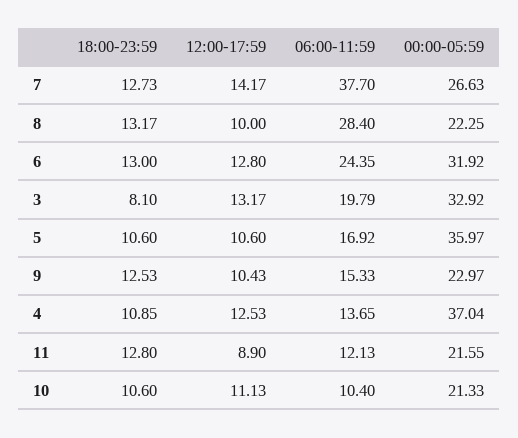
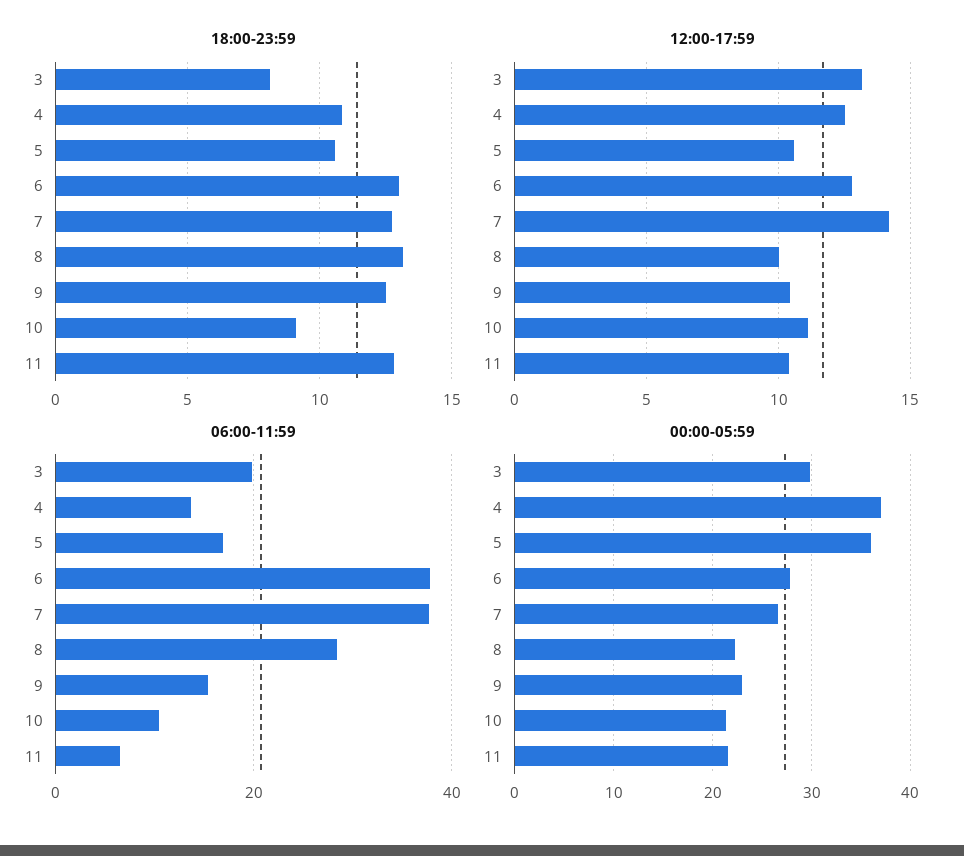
06:00-11:59, 6: 24.35 -> 38
00:00-05:59, 6: 31.92 -> 28
00:00-05:59, 3: 32.92 -> 30
12:00-17:59, 11: 8.9 -> 10.5
06:00-11:59, 11: 12.13 -> 6
18:00-23:59, 10: 10.6 -> 9

